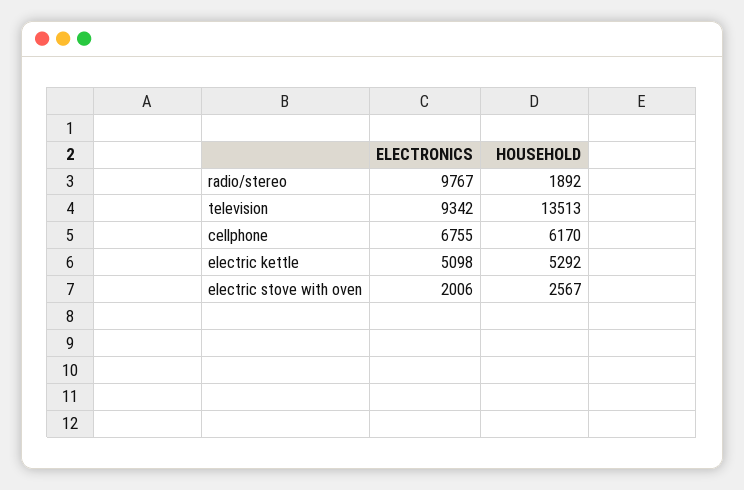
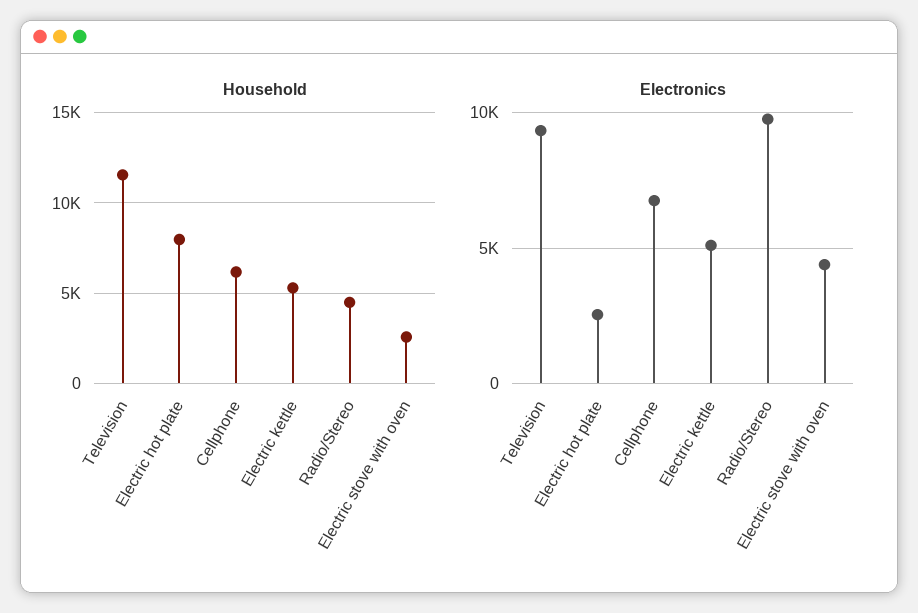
HOUSEHOLD, radio/stereo: 1892 -> 4500
HOUSEHOLD, television: 13513 -> 11500
ELECTRONICS, electric stove with oven: 2006 -> 4500
HOUSEHOLD, Electric hot plate: none -> 8000
ELECTRONICS, Electric hot plate: none -> 2500

